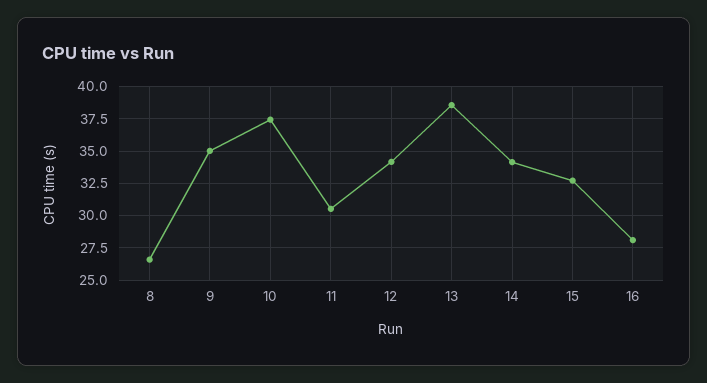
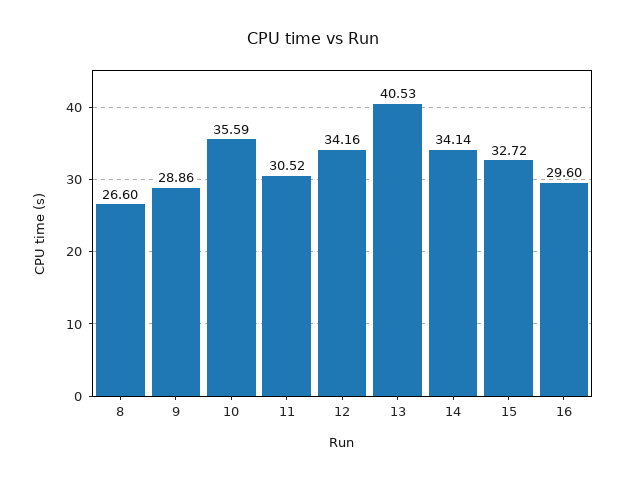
9: 35 -> 28.86
10: 37.5 -> 35.59
13: 38.5 -> 40.53
16: 28 -> 29.6

